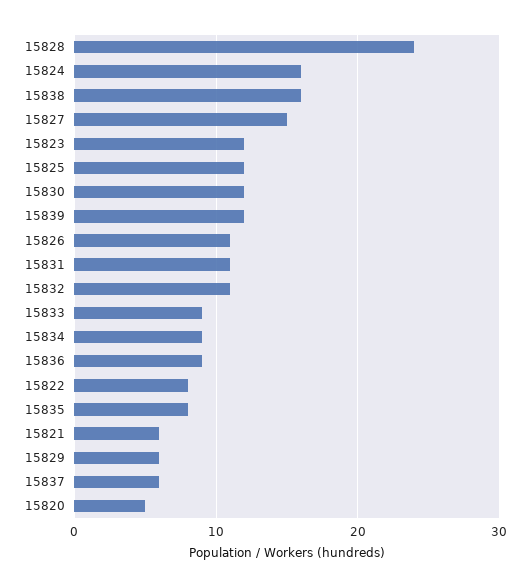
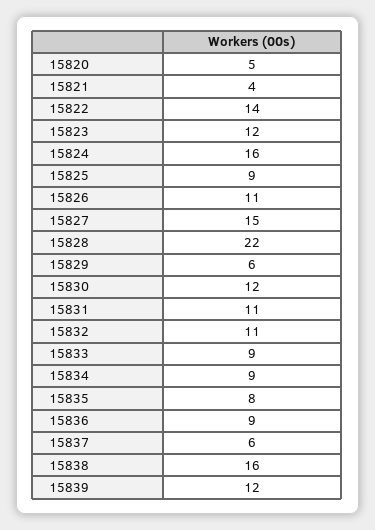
15828: 24 -> 22
15825: 12 -> 9
15822: 8 -> 14
15821: 6 -> 4

